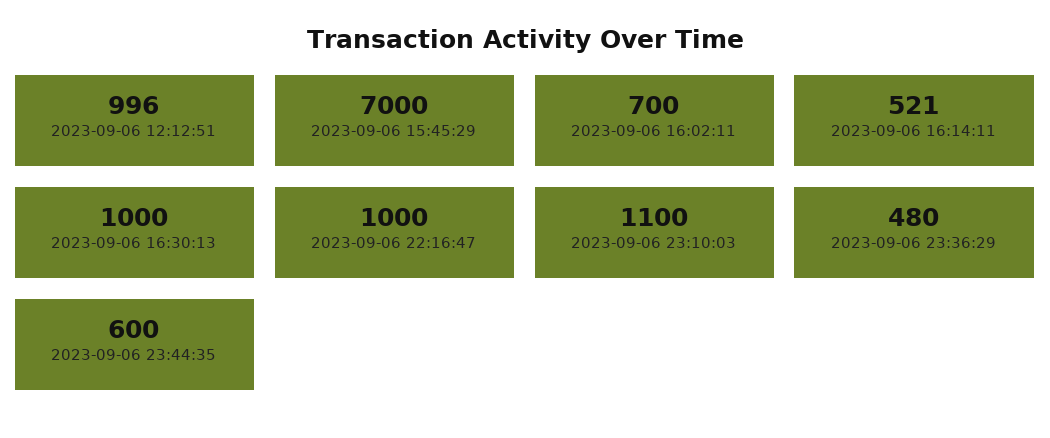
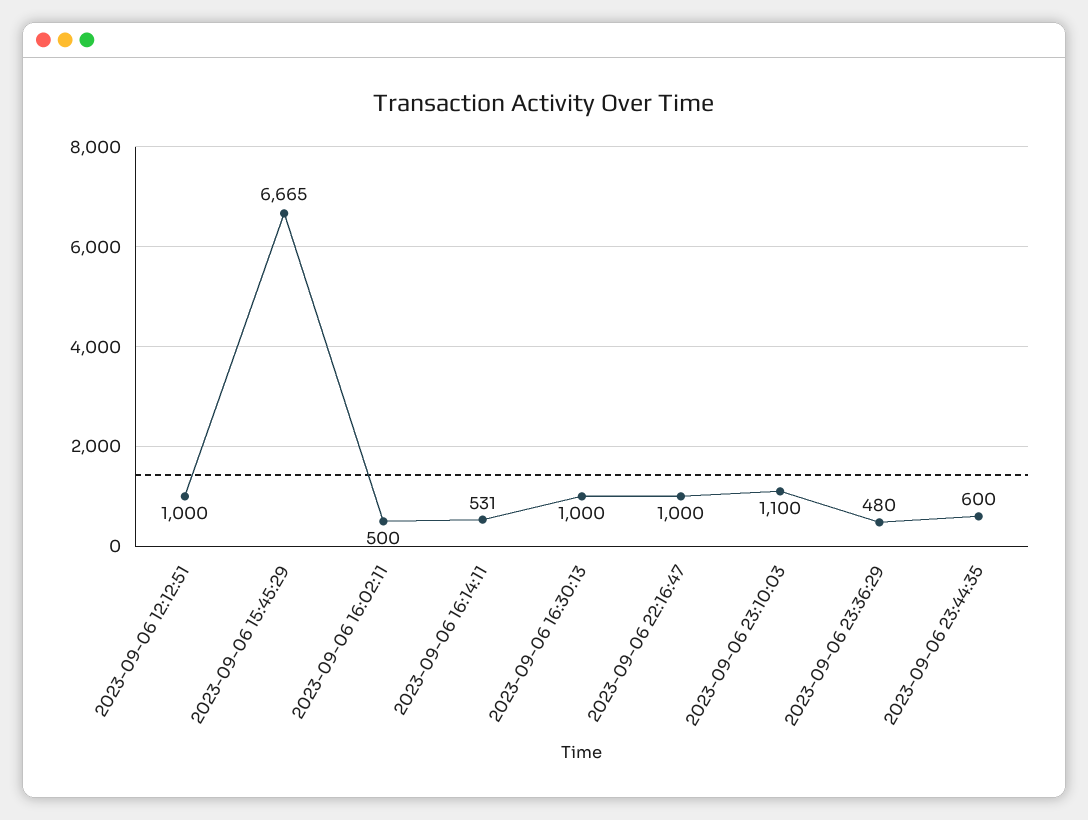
2023-09-06 12:12:51: 996 -> 1000
2023-09-06 15:45:29: 7000 -> 6665
2023-09-06 16:02:11: 700 -> 500
2023-09-06 16:14:11: 521 -> 531

